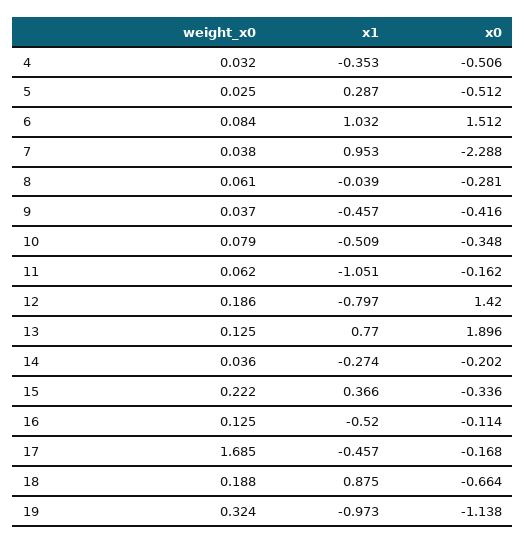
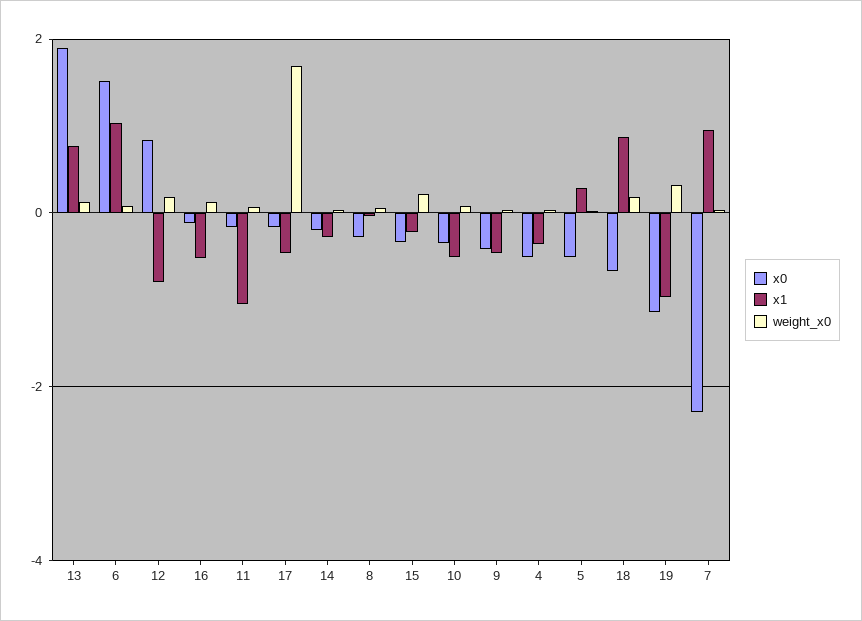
x0, 12: 1.42 -> 0.8
x1, 15: 0.366 -> -0.2

